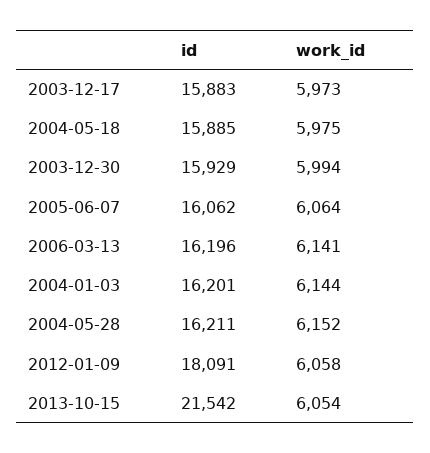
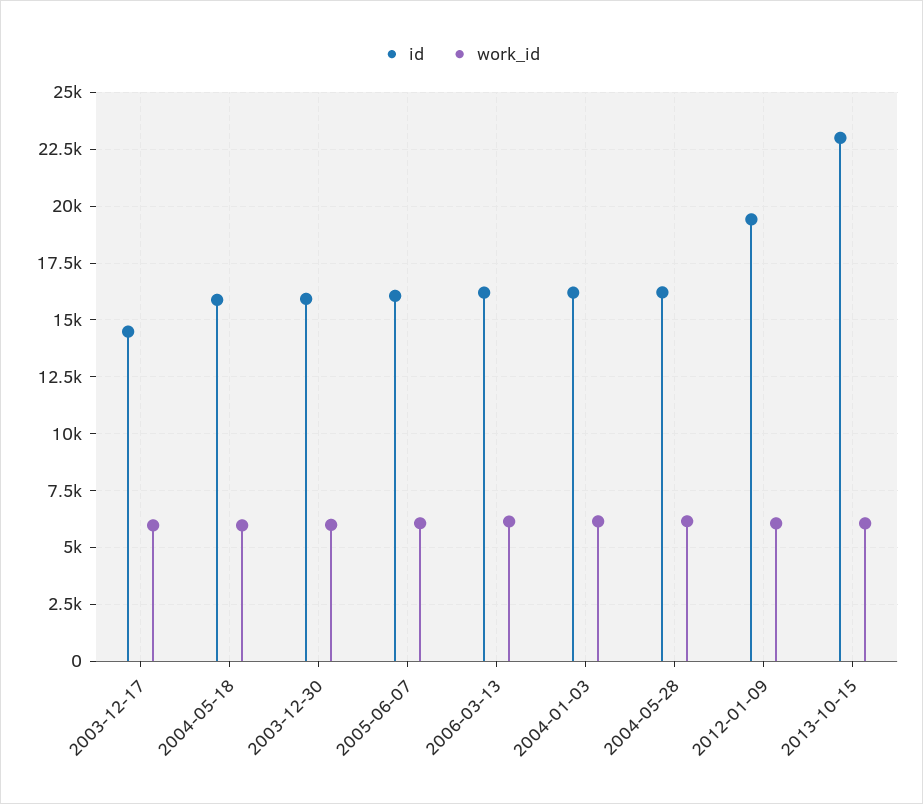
id, 2003-12-17: 15883 -> 14500
id, 2012-01-09: 18091 -> 19500
id, 2013-10-15: 21542 -> 23000

